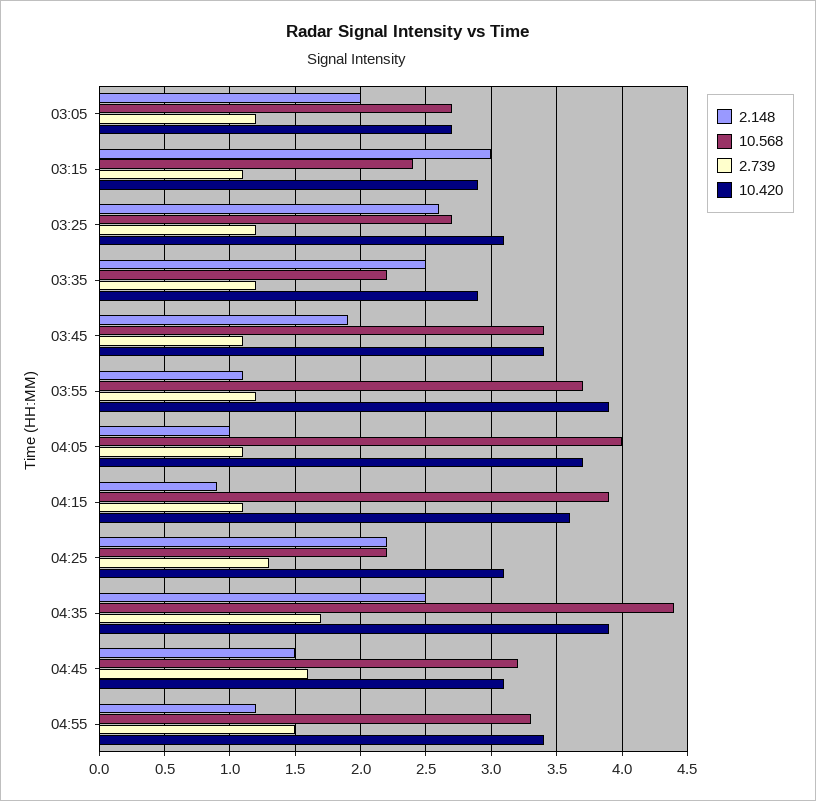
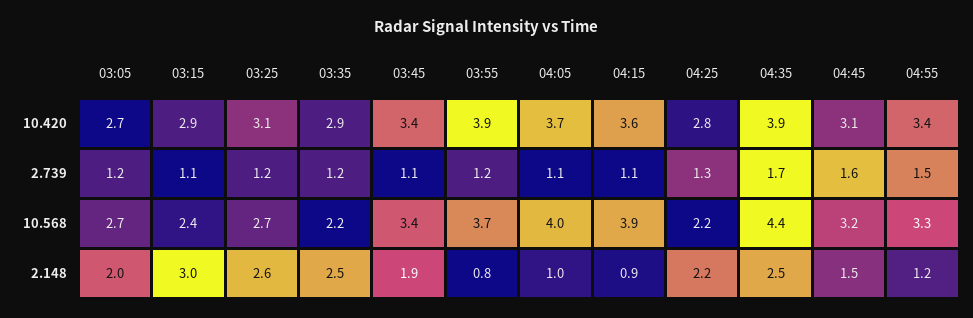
2.148, 03:55: 1.1 -> 0.8
10.420, 04:25: 3.1 -> 2.8

